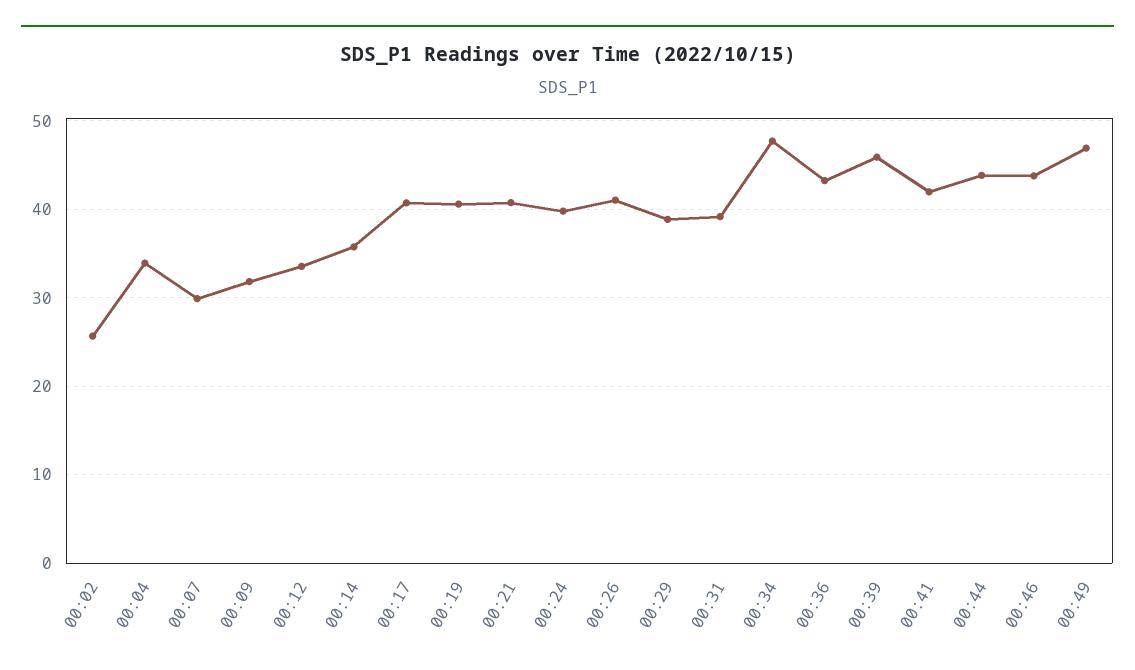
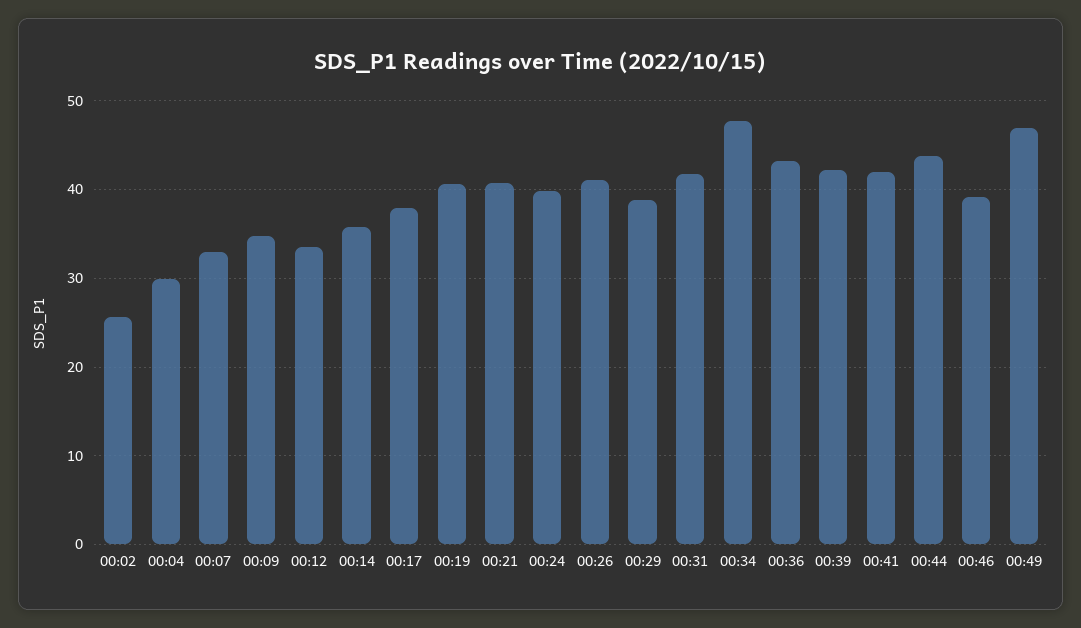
00:04: 34 -> 30
00:07: 30 -> 33
00:09: 32 -> 35
00:17: 41 -> 38
00:31: 39 -> 42
00:39: 46 -> 42
00:46: 44 -> 39

